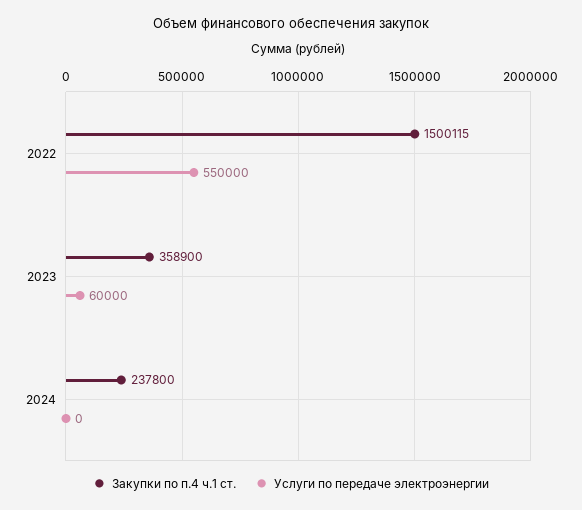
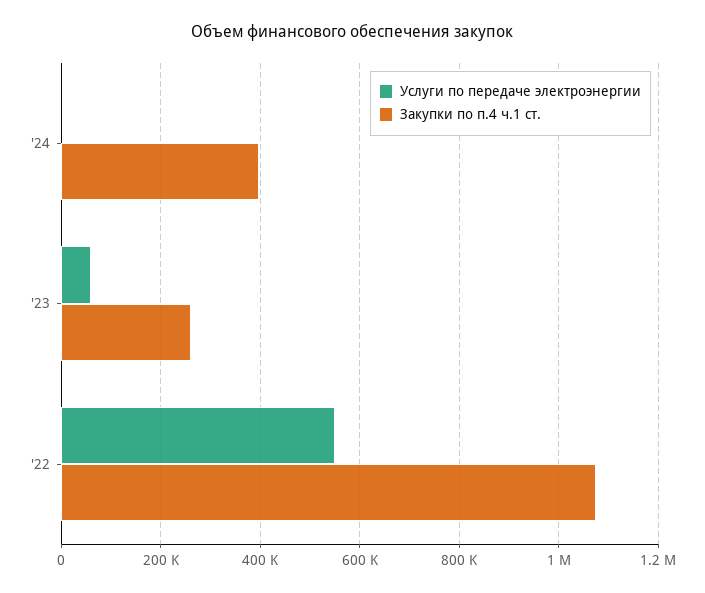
Закупки по п.4 ч.1 ст., 2022: 1500115 -> 1080000
Закупки по п.4 ч.1 ст., 2023: 358900 -> 260000
Закупки по п.4 ч.1 ст., 2024: 237800 -> 400000

